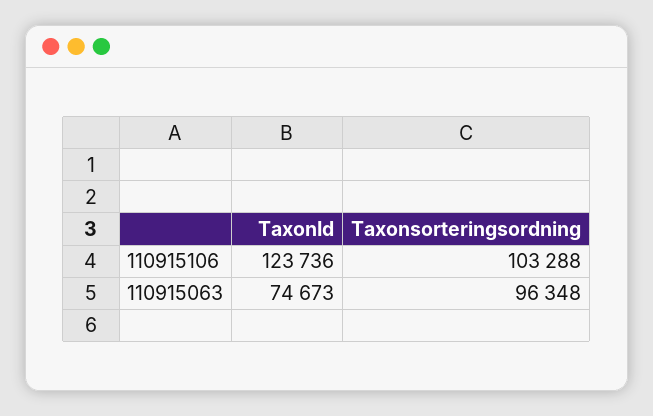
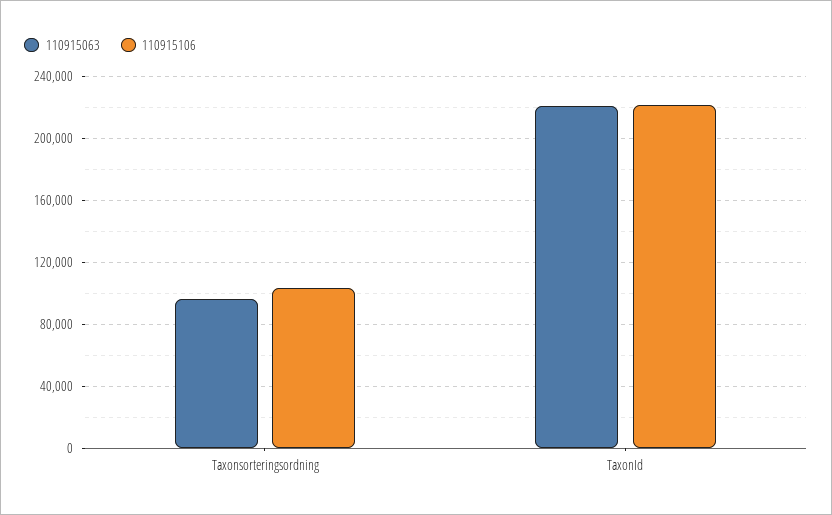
110915106, TaxonId: 123736 -> 220000
110915063, TaxonId: 74673 -> 220000

